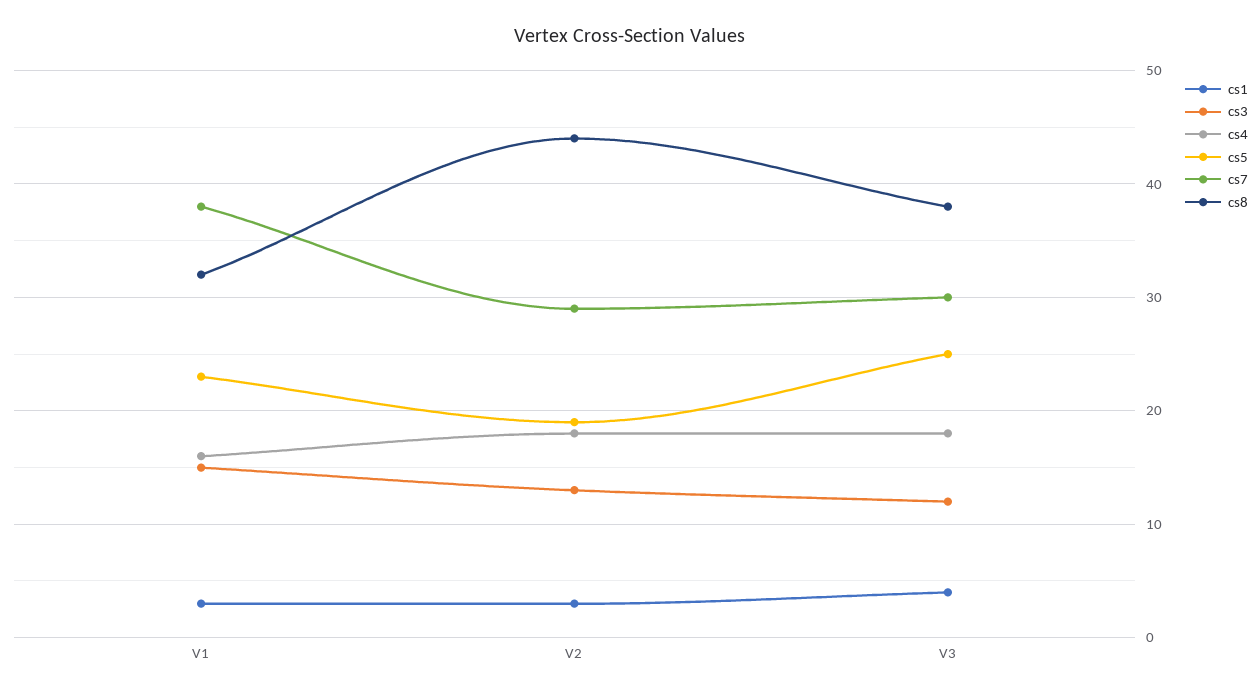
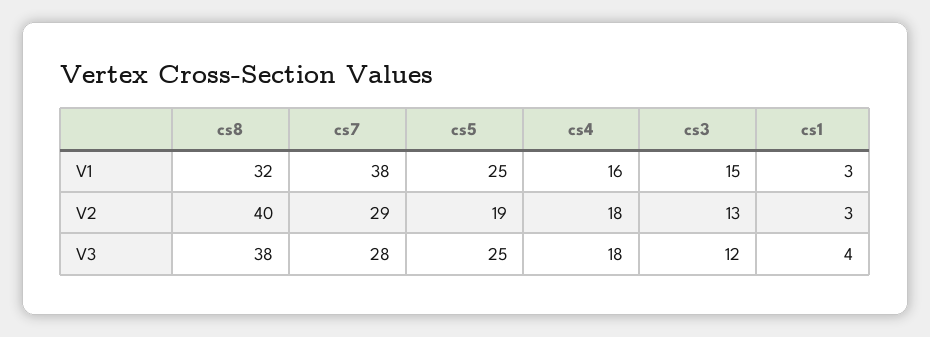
cs5, V1: 23 -> 25
cs8, V2: 44 -> 40
cs7, V3: 30 -> 28

